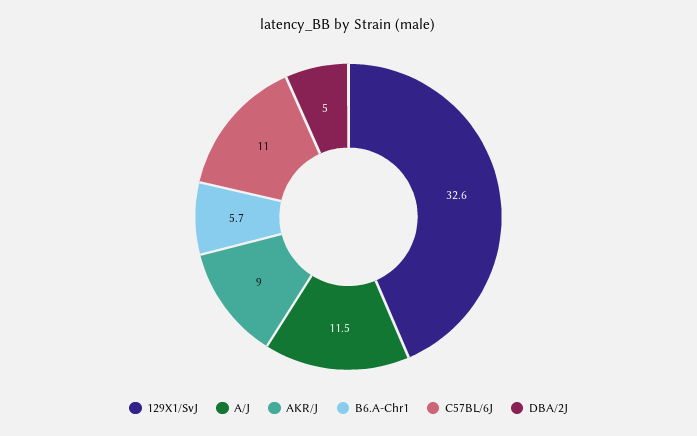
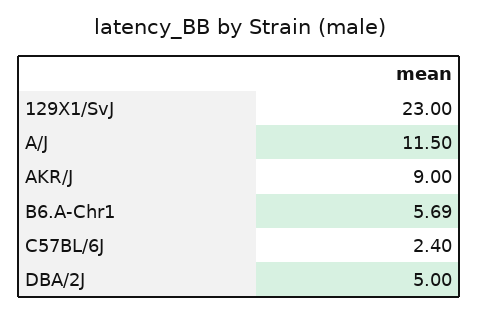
129X1/SvJ: 32.6 -> 23
C57BL/6J: 11 -> 2.4

